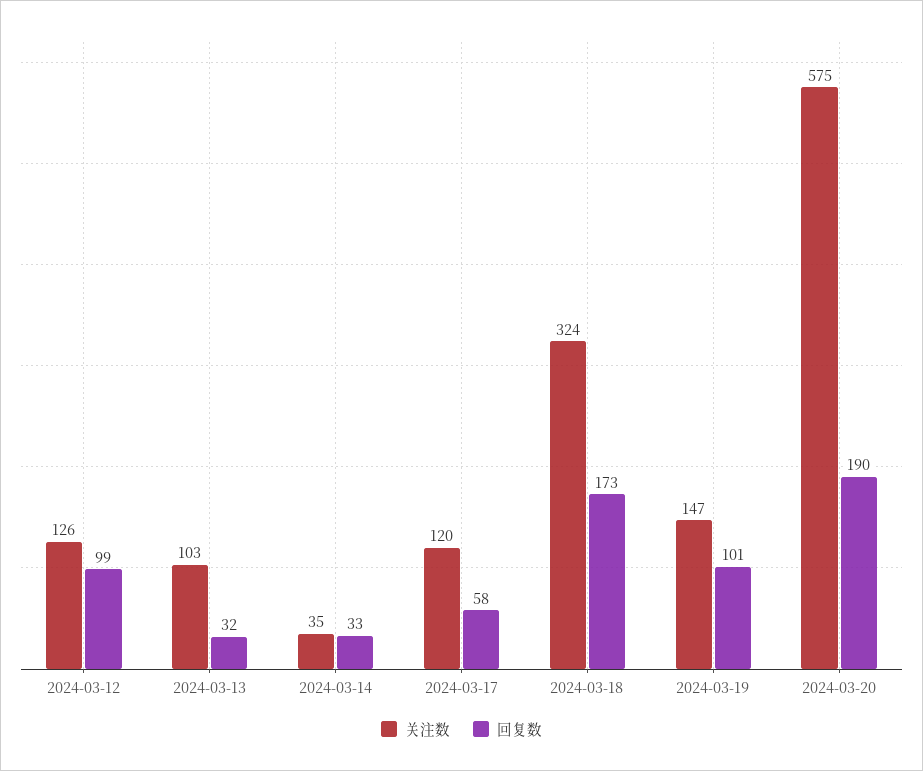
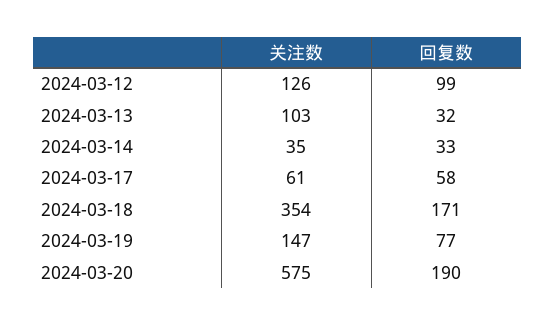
关注数, 2024-03-17: 120 -> 61
关注数, 2024-03-18: 324 -> 354
回复数, 2024-03-18: 173 -> 171
回复数, 2024-03-19: 101 -> 77

